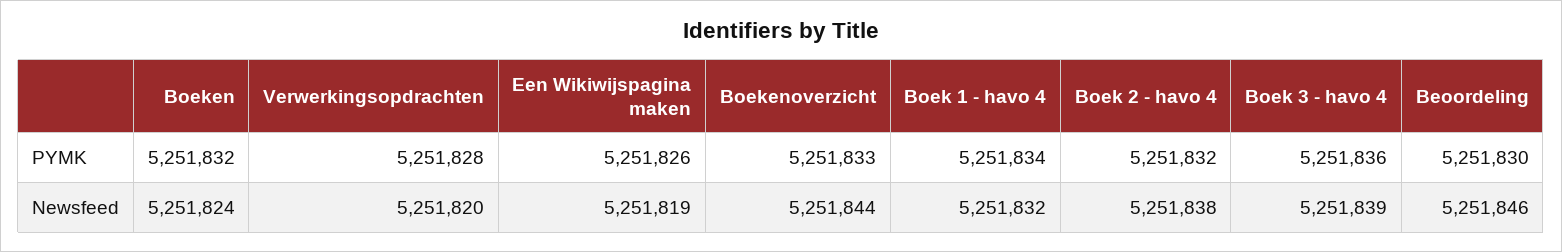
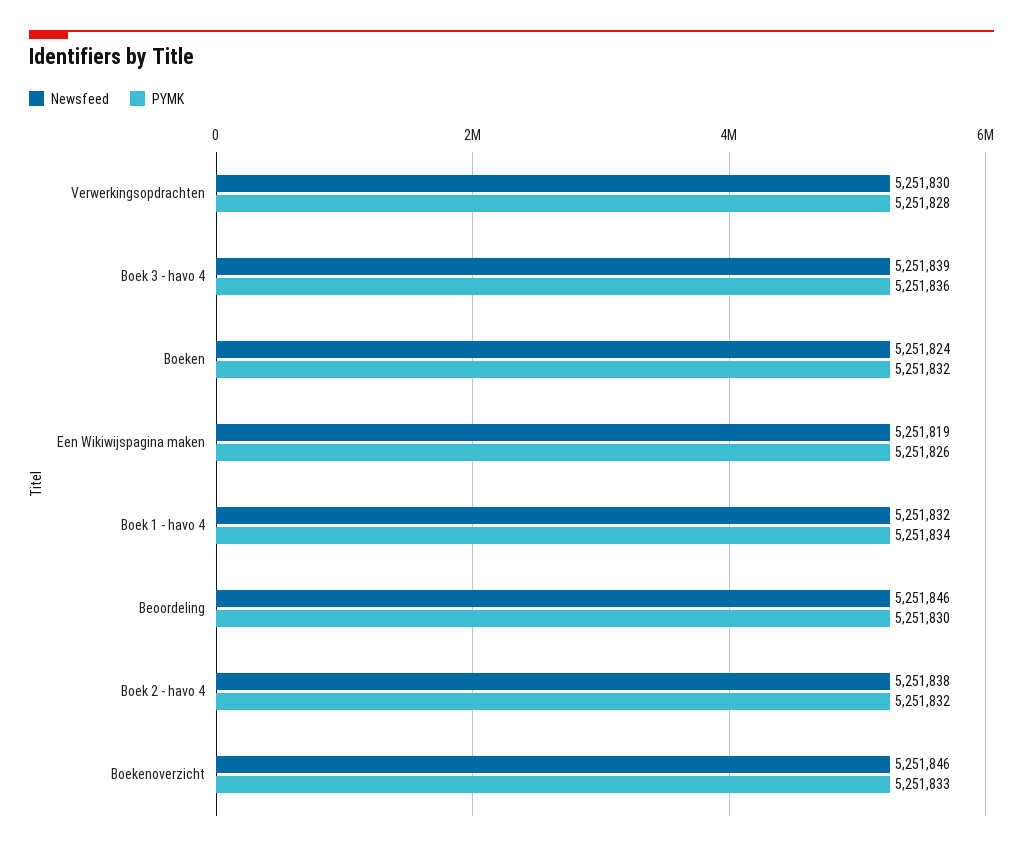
Newsfeed, Verwerkingsopdrachten: 5251820 -> 5251830
Newsfeed, Boekenoverzicht: 5251844 -> 5251846

